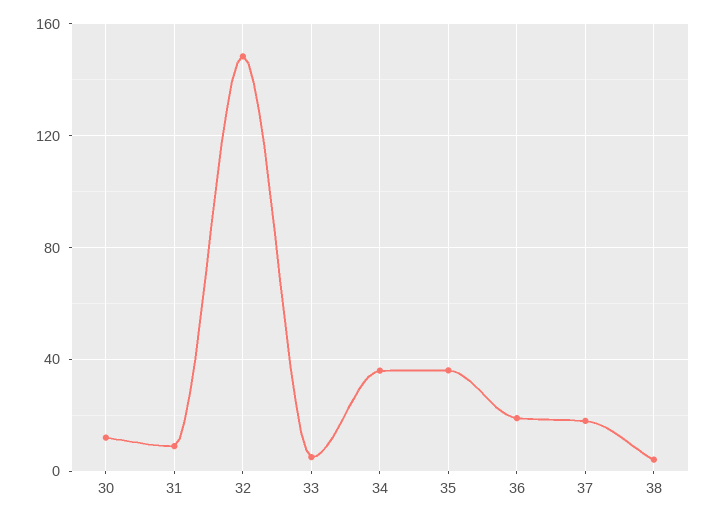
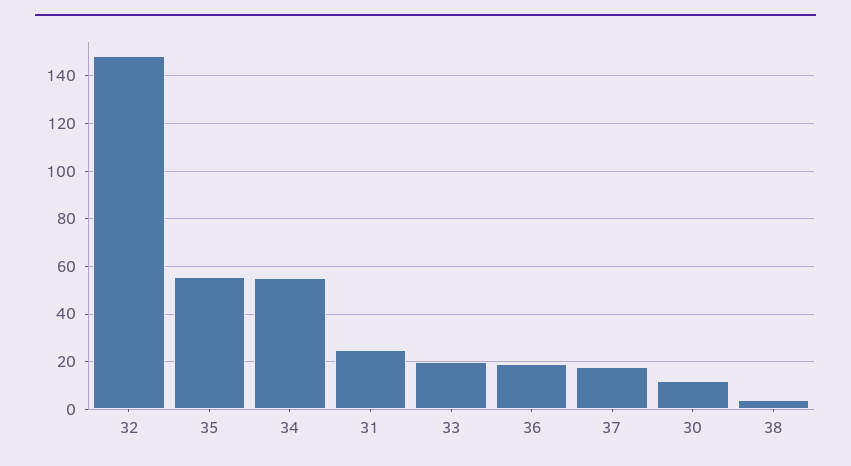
31: 10 -> 25
33: 5 -> 20
34: 35 -> 55
35: 35 -> 55

